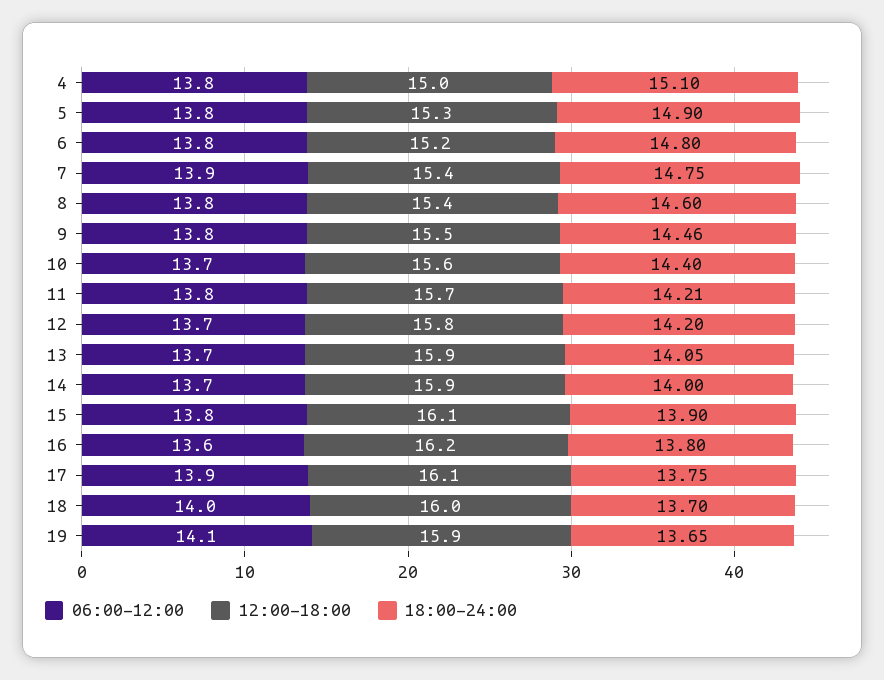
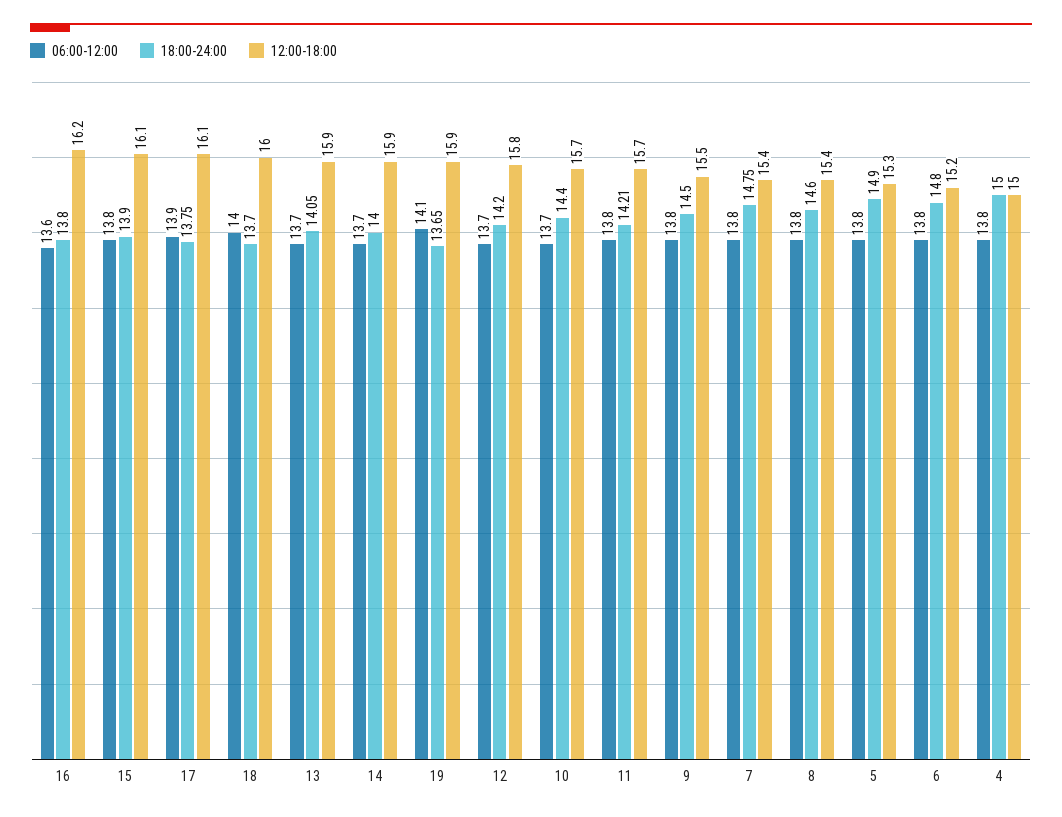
18:00-24:00, 4: 15.1 -> 15
06:00-12:00, 7: 13.9 -> 13.8
18:00-24:00, 9: 14.46 -> 14.5
12:00-18:00, 10: 15.6 -> 15.7

